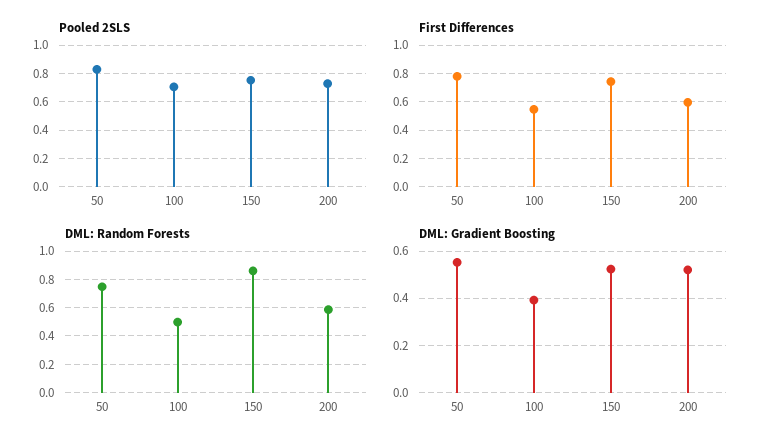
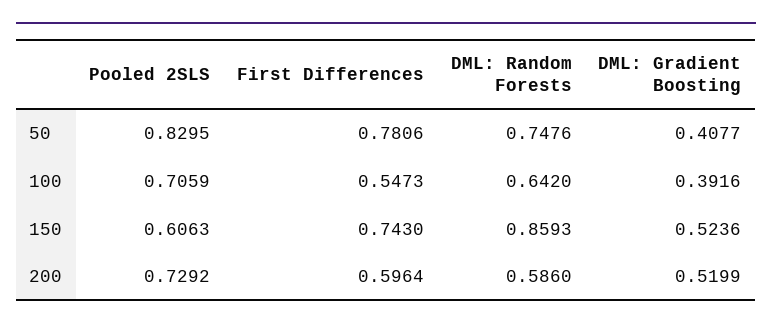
Pooled 2SLS, 150: 0.75 -> 0.6063
DML: Random Forests, 100: 0.5 -> 0.642
DML: Gradient Boosting, 50: 0.55 -> 0.4077

